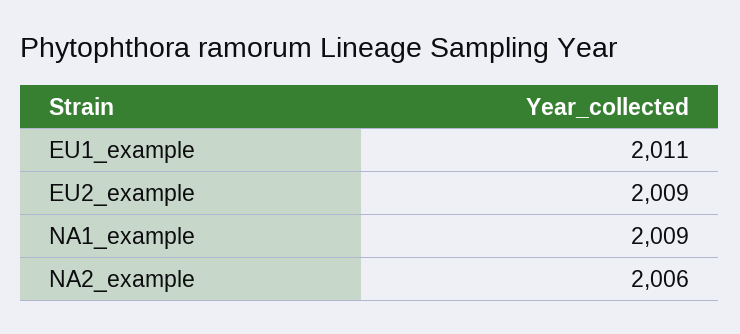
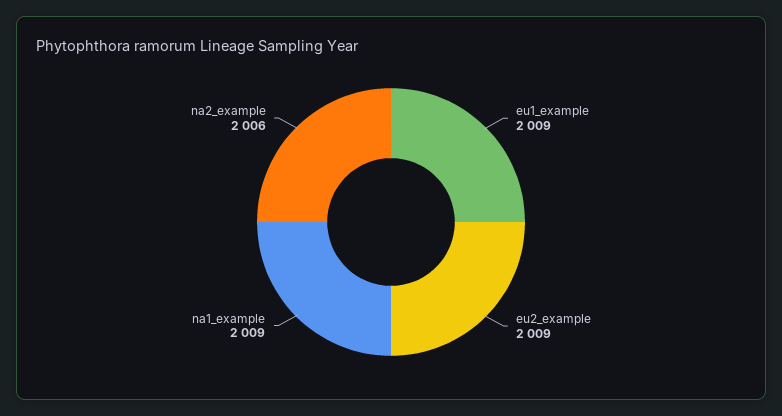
EU1_example: 2011 -> 2009

